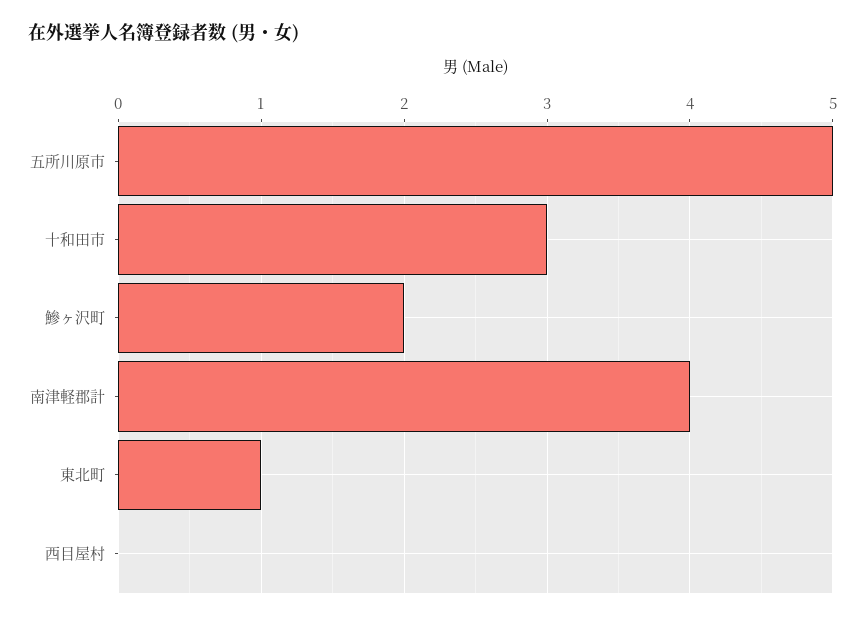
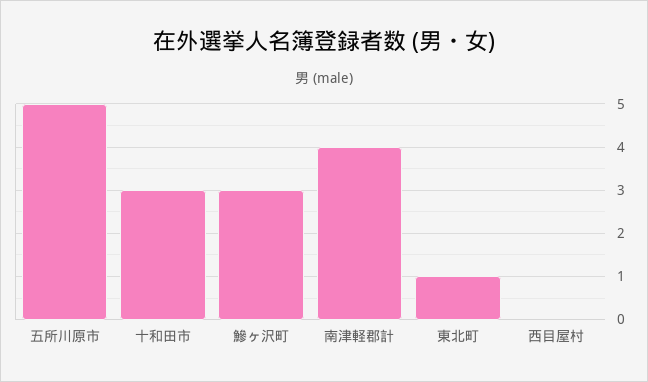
鰺ヶ沢町: 2 -> 3

